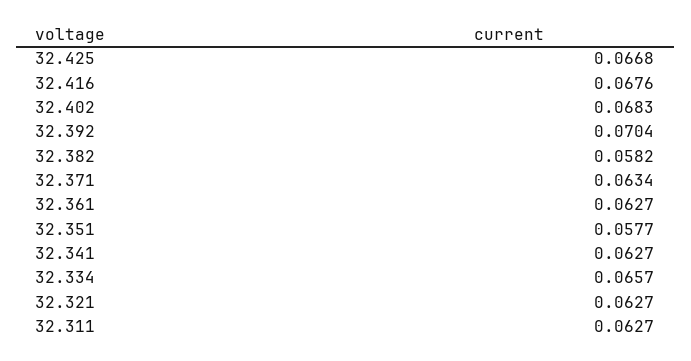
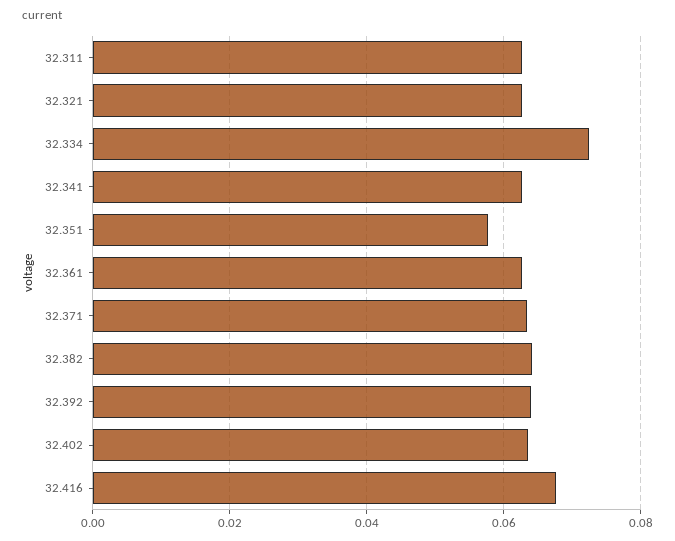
32.425: 0.0668 -> none
32.402: 0.0683 -> 0.064
32.392: 0.0704 -> 0.064
32.382: 0.0582 -> 0.064
32.334: 0.0657 -> 0.072

